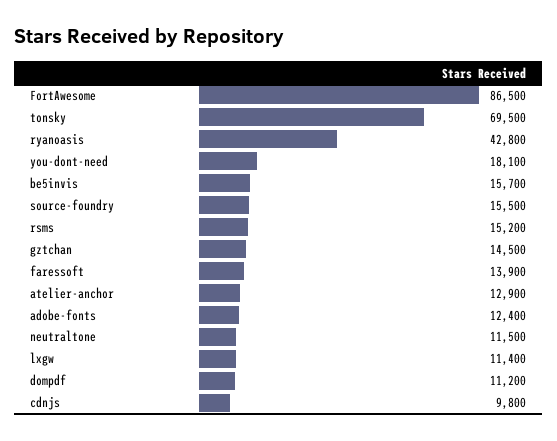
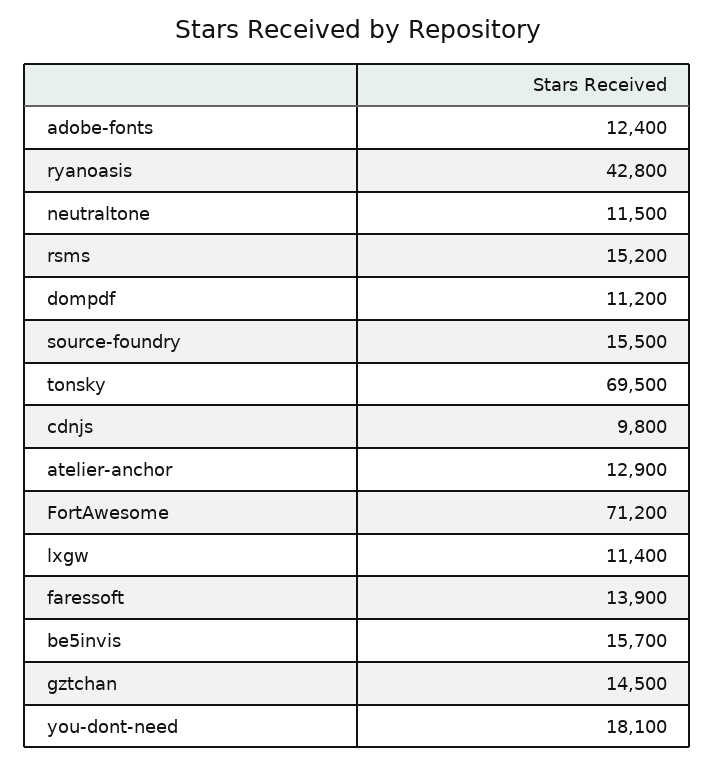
FortAwesome: 86500 -> 71200

